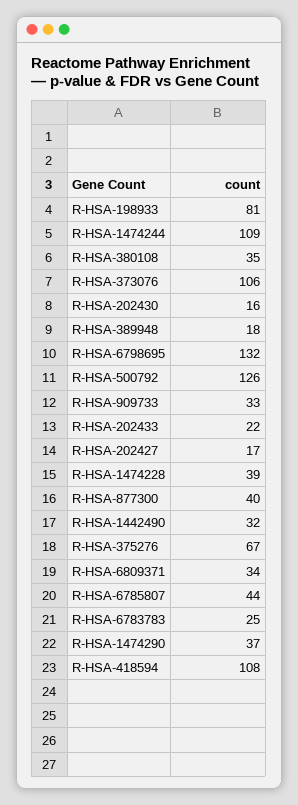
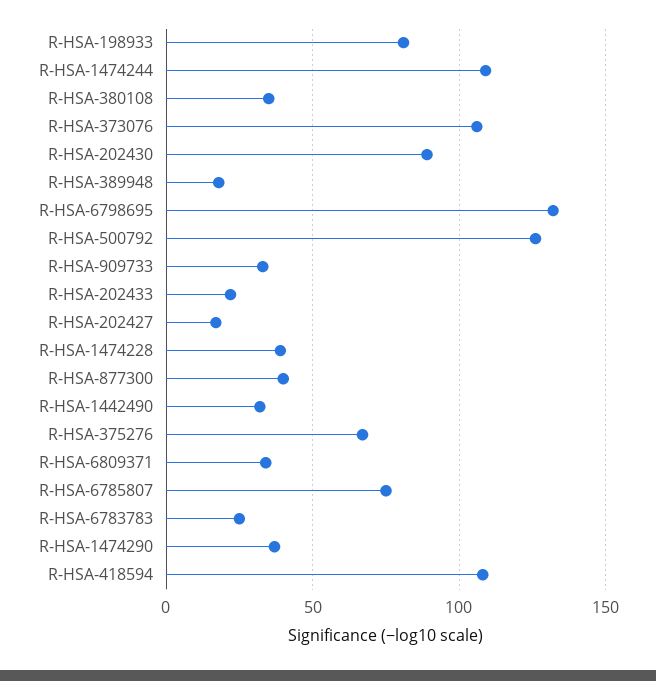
R-HSA-202430: 16 -> 90
R-HSA-6785807: 44 -> 75

